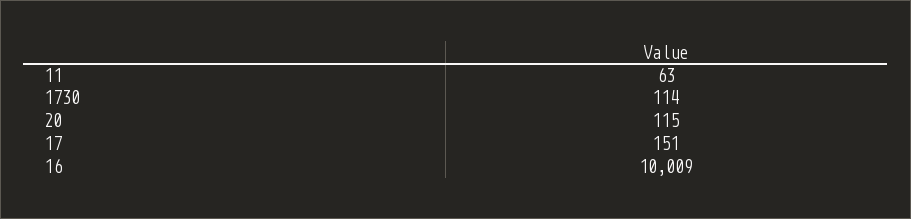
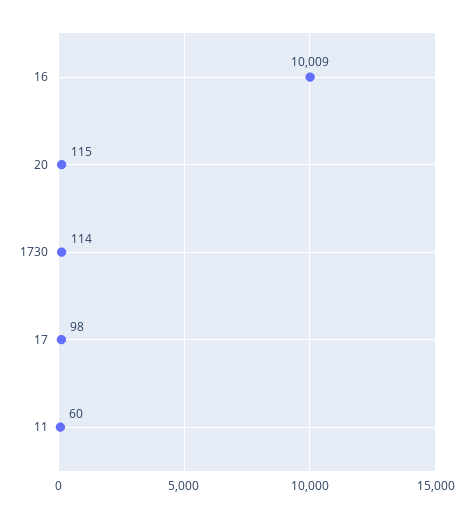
11: 63 -> 60
17: 151 -> 98

